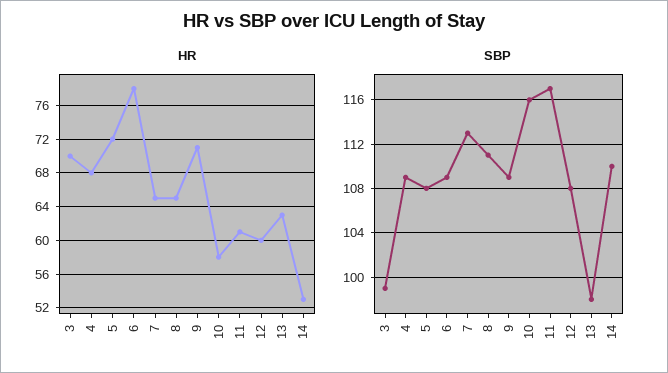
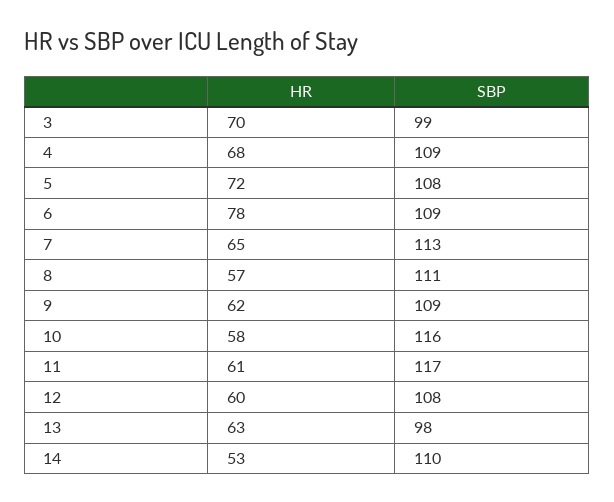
HR, 8: 65 -> 57
HR, 9: 71 -> 62

